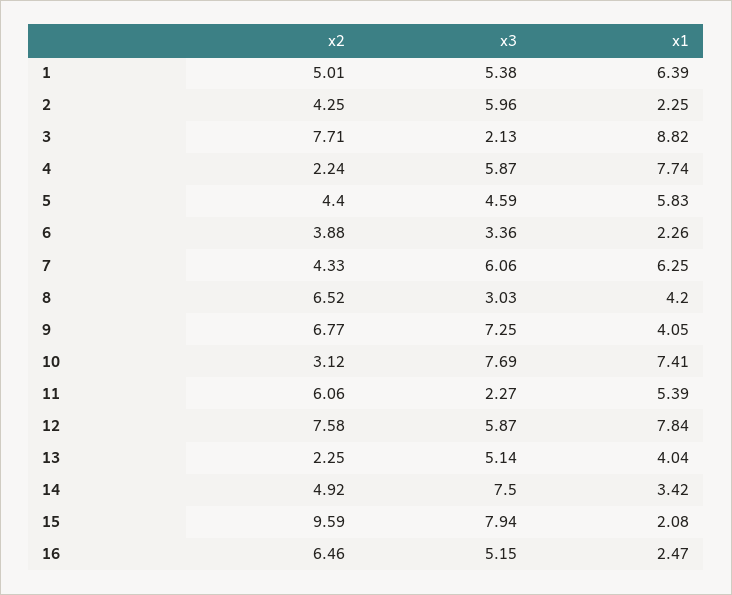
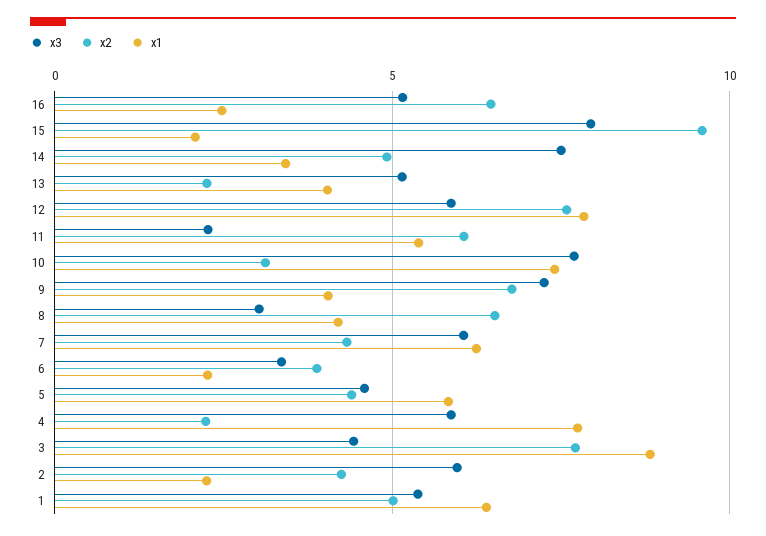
x3, 3: 2.13 -> 4.5

